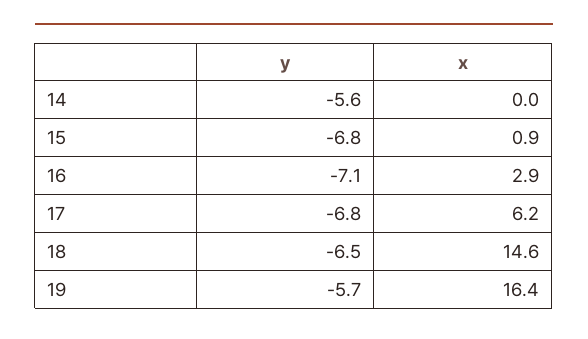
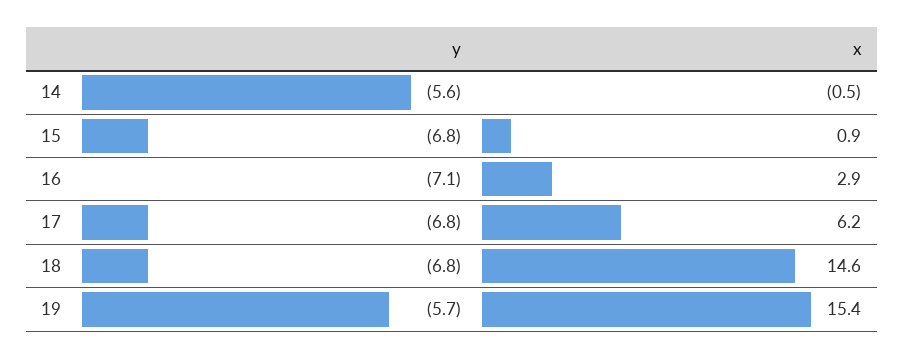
x, 14: 0 -> -0.5
y, 18: -6.5 -> -6.8
x, 19: 16.4 -> 15.4

